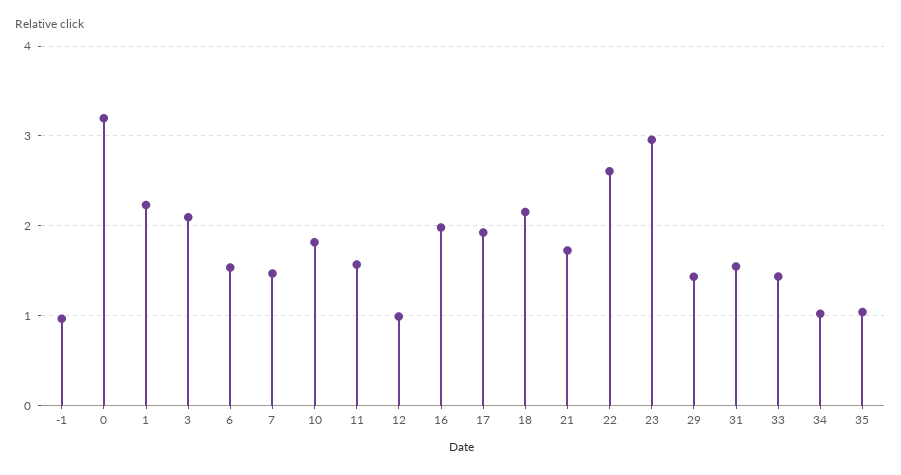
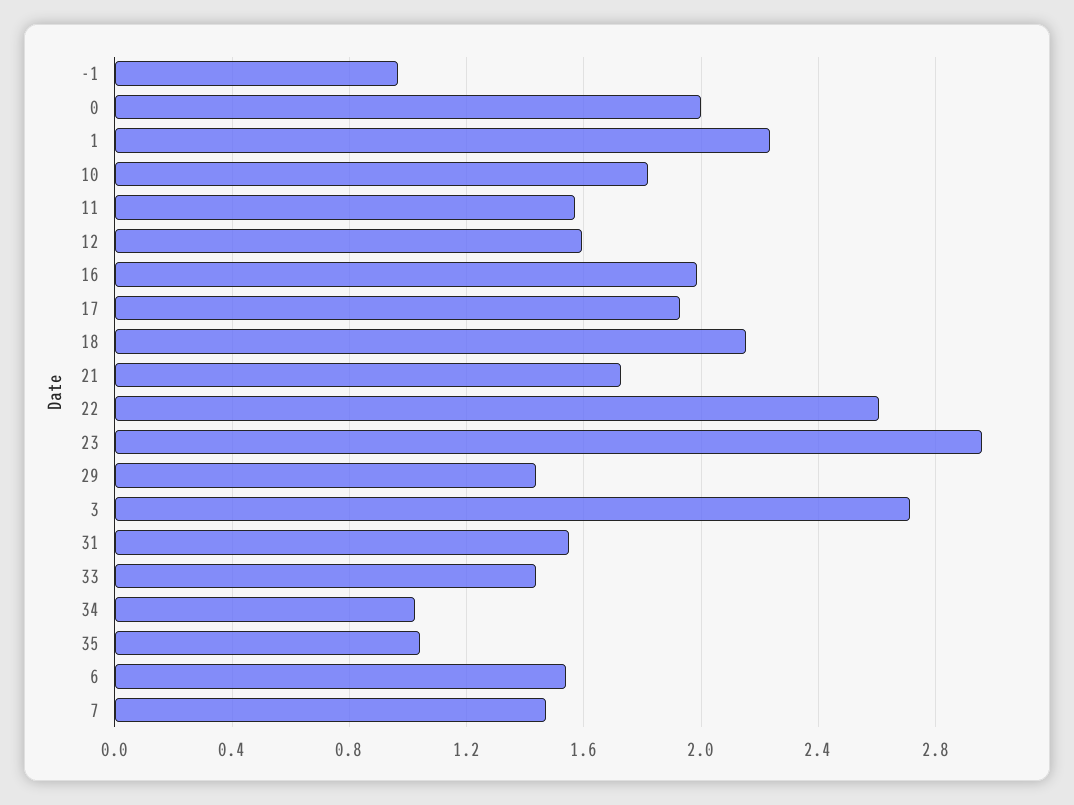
0: 3.2 -> 2
3: 2.1 -> 2.7
12: 1 -> 1.6

